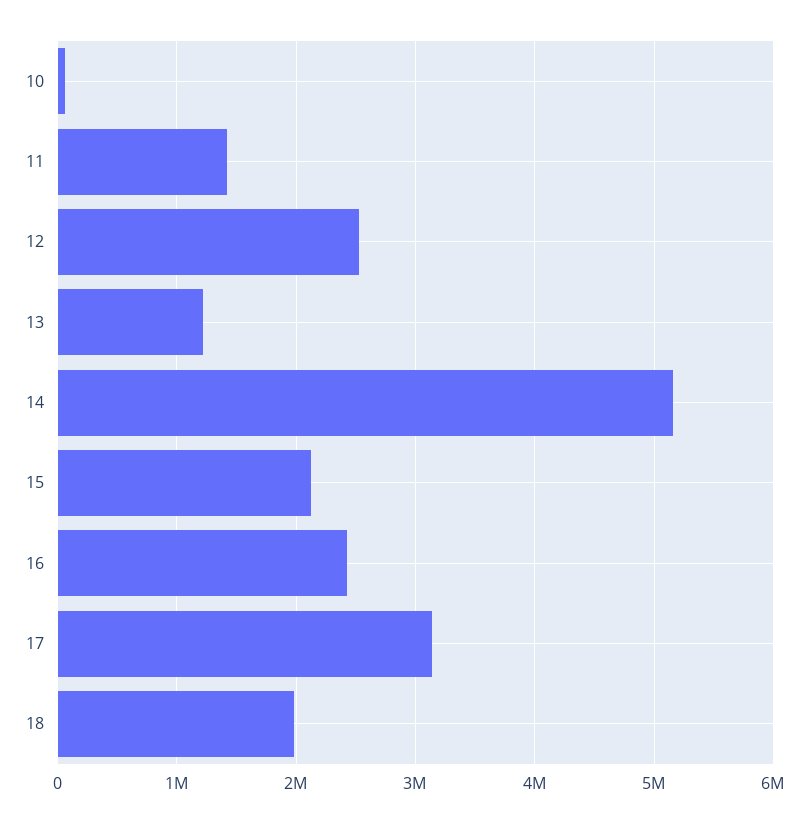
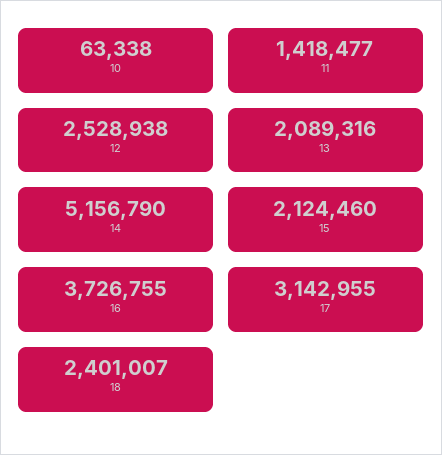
13: 1200000 -> 2089316
16: 2400000 -> 3726755
18: 2000000 -> 2401007

